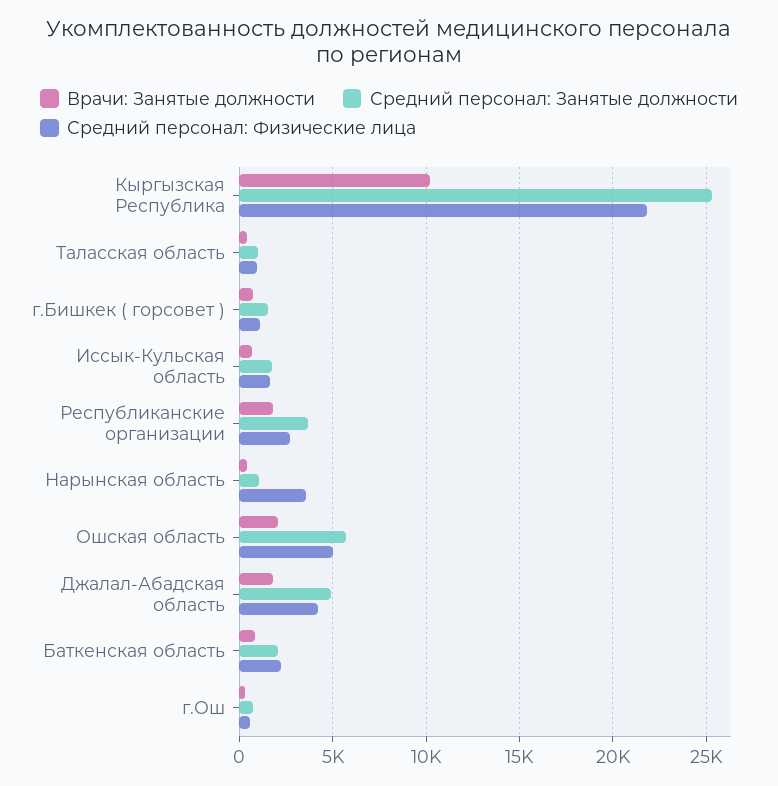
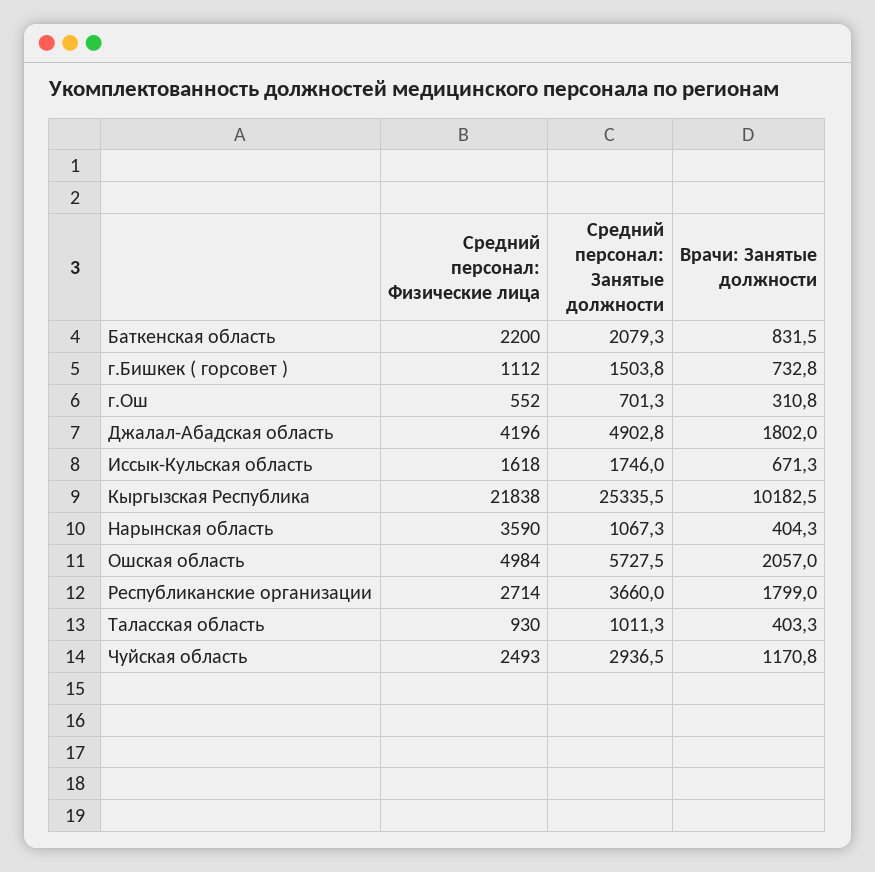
Средний персонал: Физические лица, Чуйская область: none -> 2493
Средний персонал: Занятые должности, Чуйская область: none -> 2936.5
Врачи: Занятые должности, Чуйская область: none -> 1170.8

